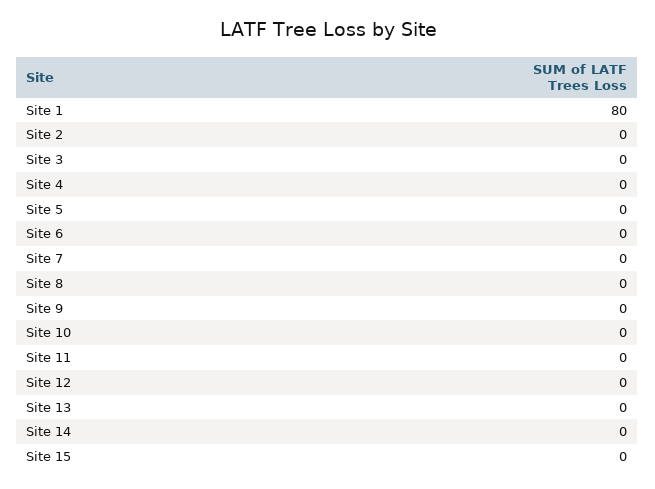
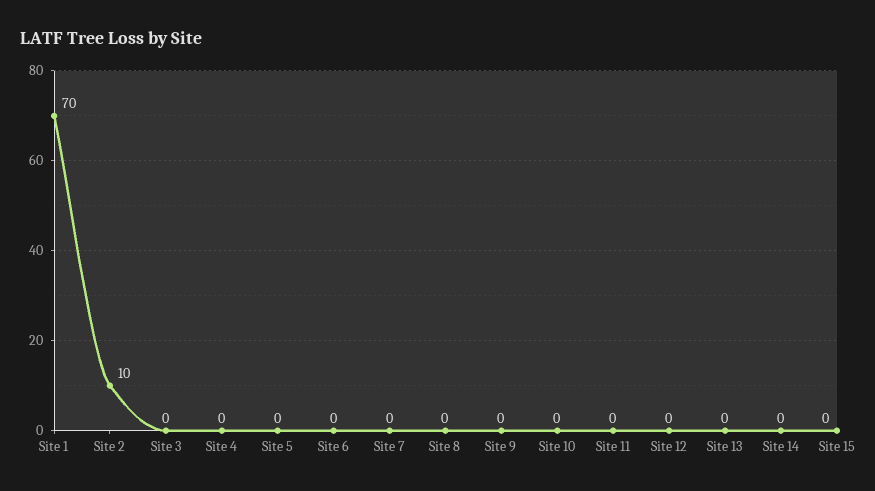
Site 1: 80 -> 70
Site 2: 0 -> 10

